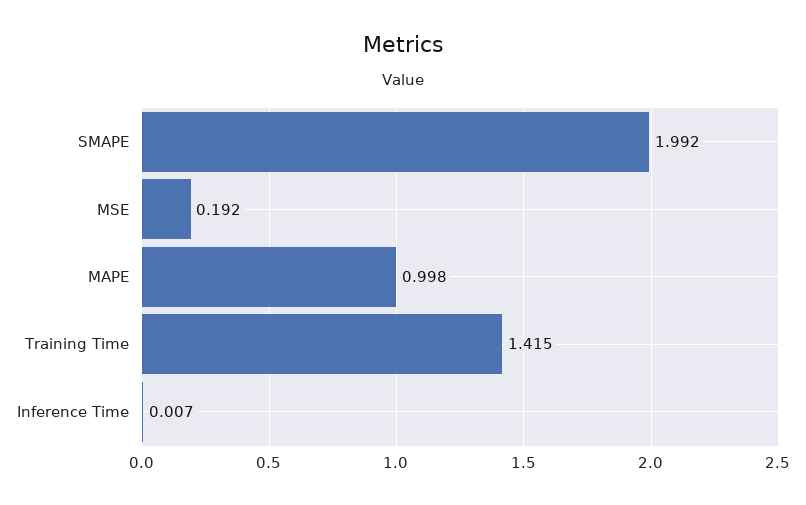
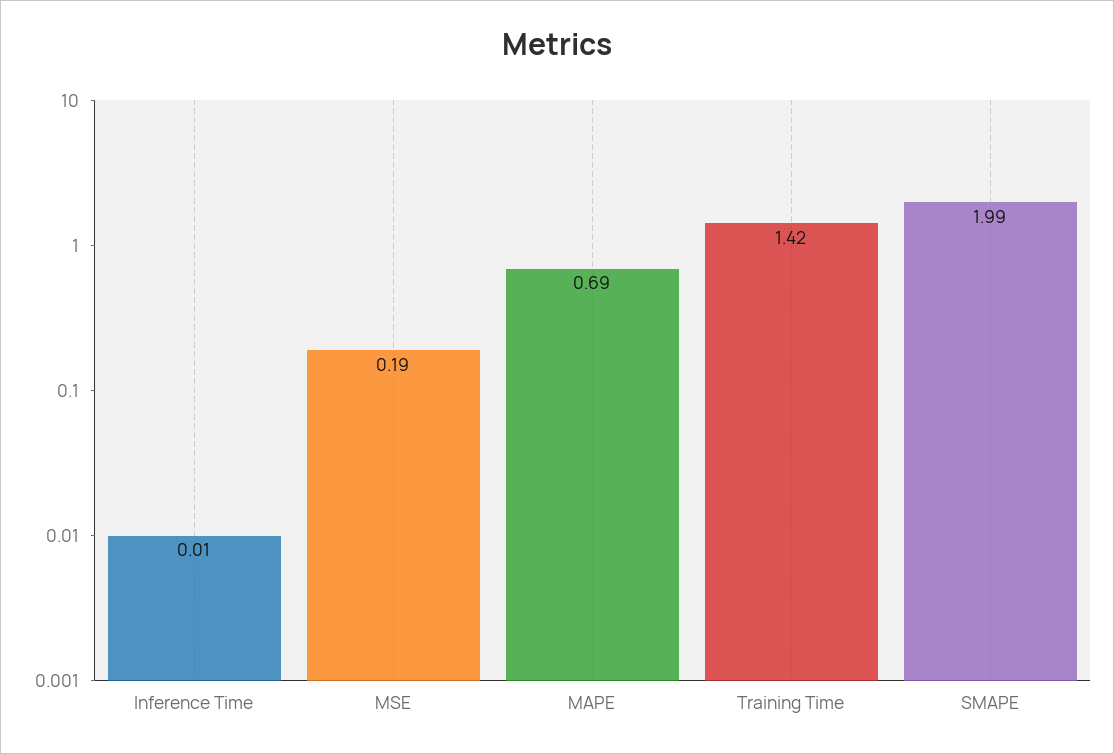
MAPE: 0.998 -> 0.69

